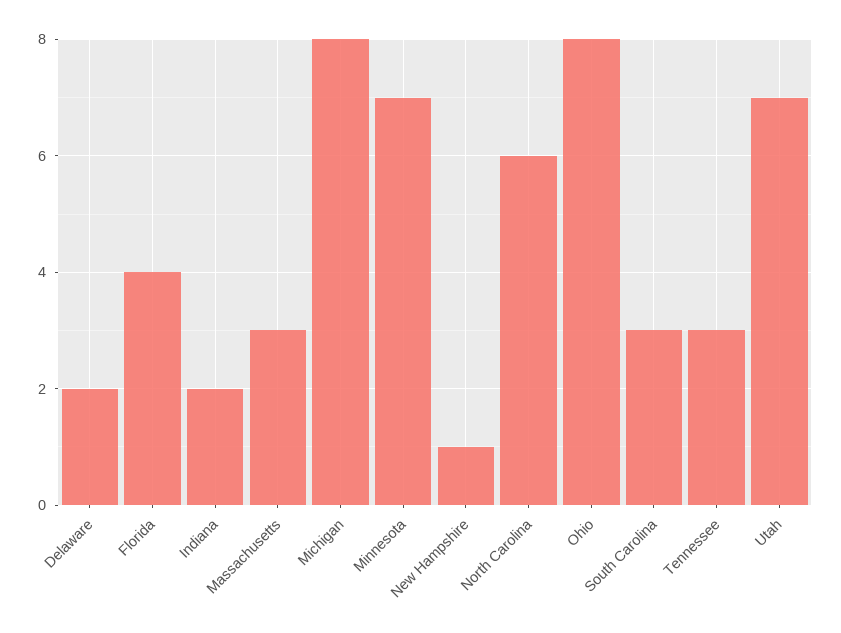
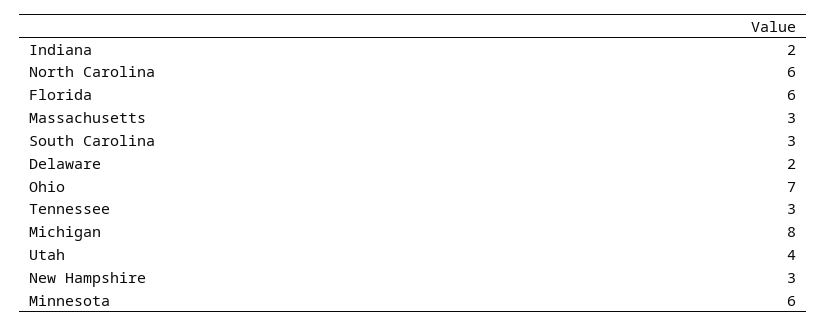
Florida: 4 -> 6
Minnesota: 7 -> 6
New Hampshire: 1 -> 3
Ohio: 8 -> 7
Utah: 7 -> 4

